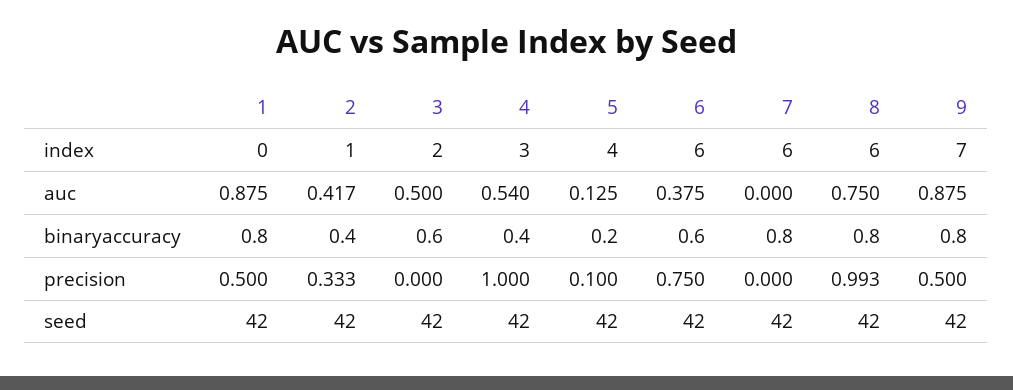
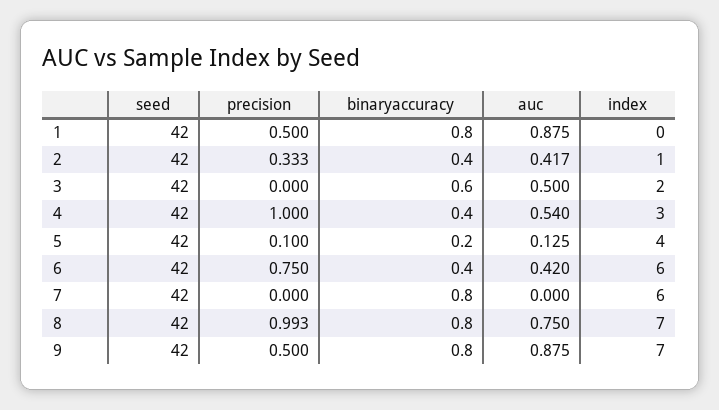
8, index: 6 -> 7
6, auc: 0.375 -> 0.42
6, binaryaccuracy: 0.6 -> 0.4

